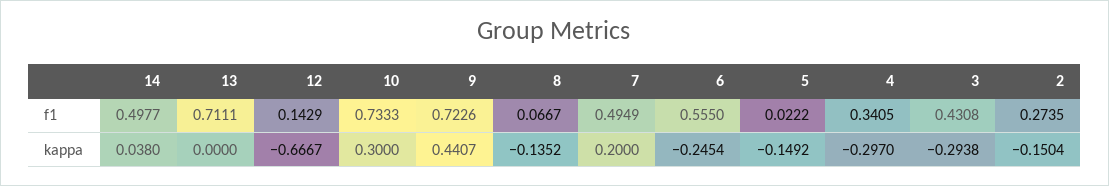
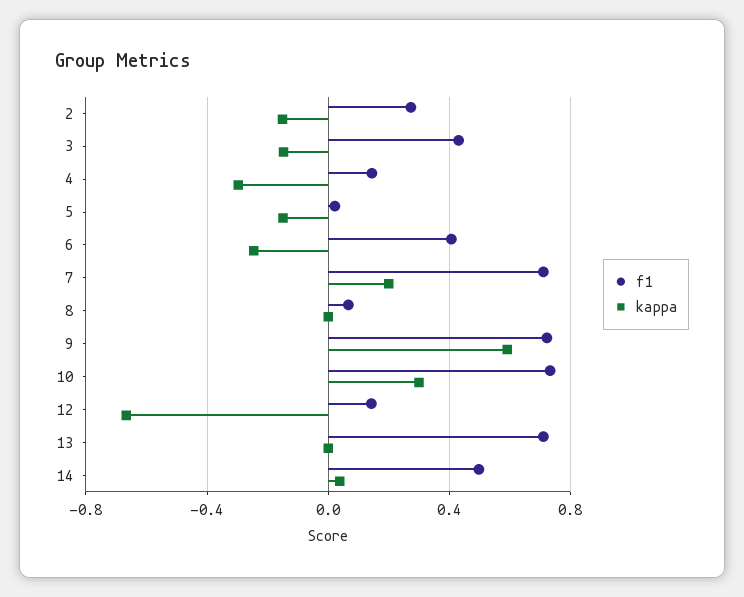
f1, 7: 0.4949 -> 0.7
f1, 6: 0.555 -> 0.4
f1, 4: 0.3405 -> 0.15
kappa, 9: 0.4407 -> 0.6
kappa, 8: -0.1352 -> 0
kappa, 3: -0.2938 -> -0.15

